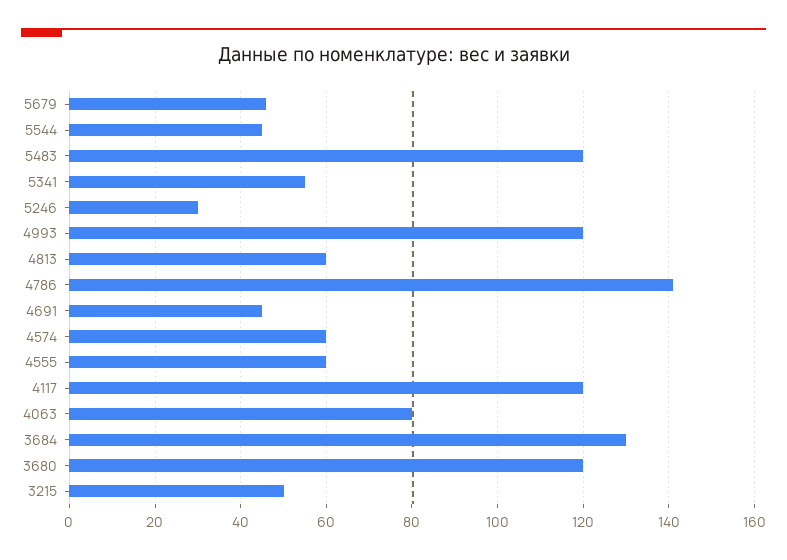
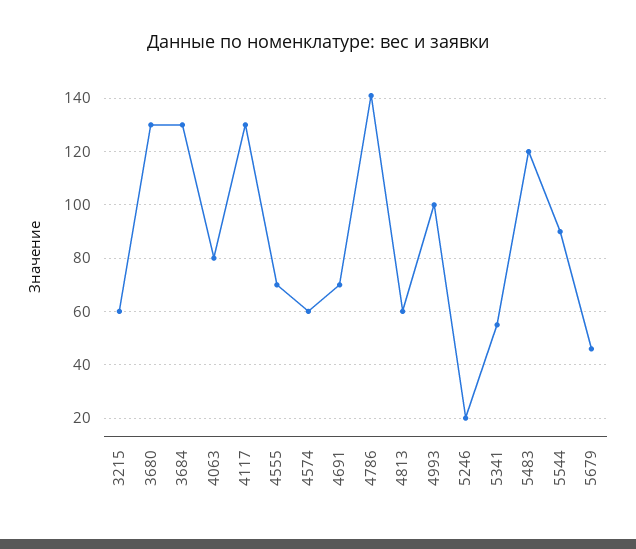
5544: 45 -> 90
5246: 30 -> 20
4993: 120 -> 100
4691: 45 -> 70
4555: 60 -> 70
4117: 120 -> 130
3680: 120 -> 130
3215: 50 -> 60

